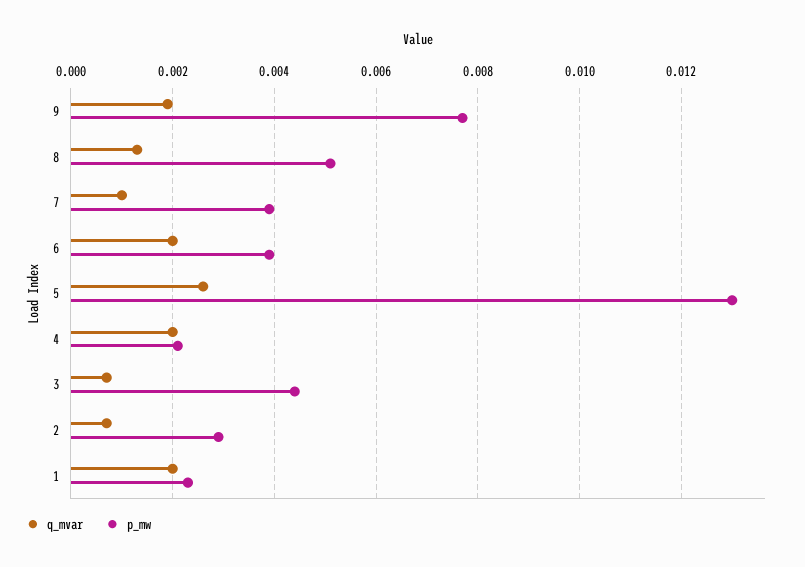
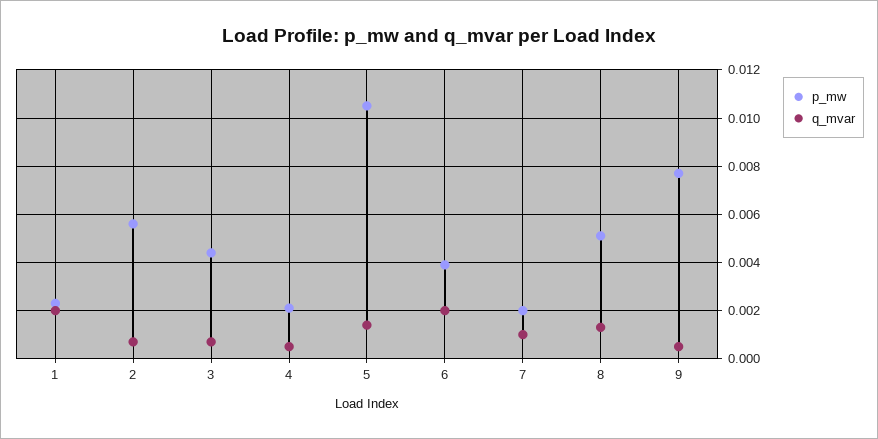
q_mvar, 9: 0.002 -> 0.0005
p_mw, 7: 0.004 -> 0.002
q_mvar, 5: 0.0025 -> 0.0015
p_mw, 5: 0.013 -> 0.0105
q_mvar, 4: 0.002 -> 0.0005
p_mw, 2: 0.003 -> 0.0055

